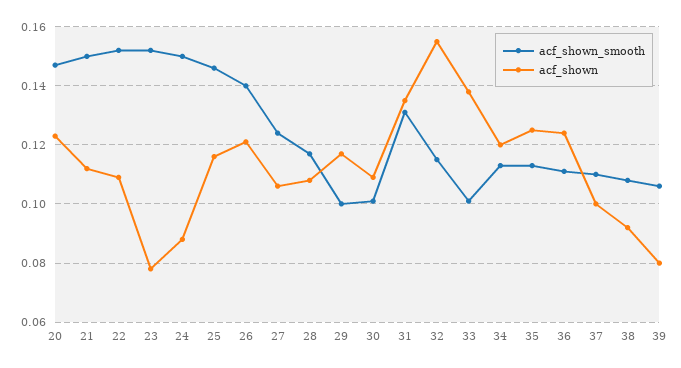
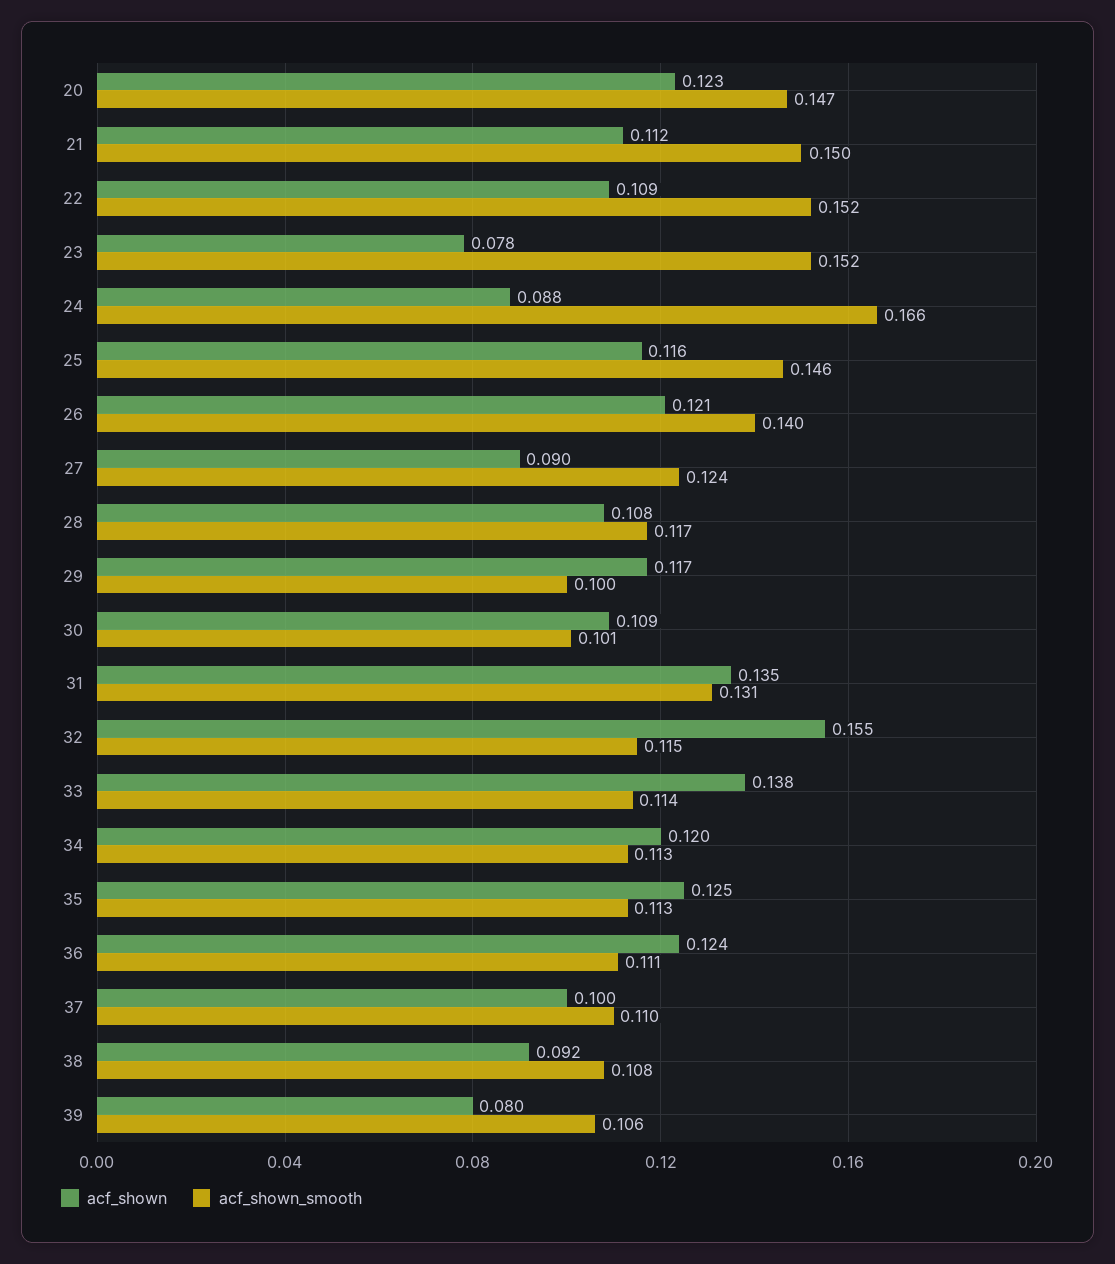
acf_shown_smooth, 24: 0.15 -> 0.166
acf_shown, 27: 0.105 -> 0.09
acf_shown_smooth, 33: 0.1 -> 0.114

